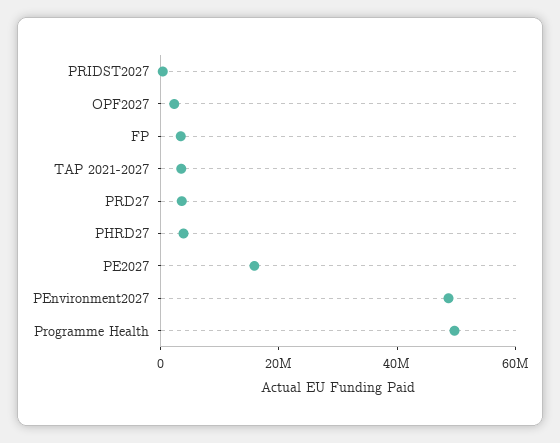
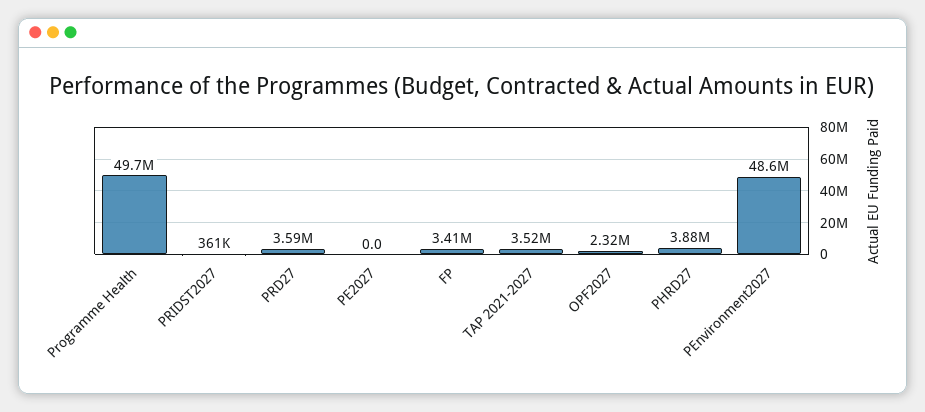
PE2027: 15000000 -> 0

